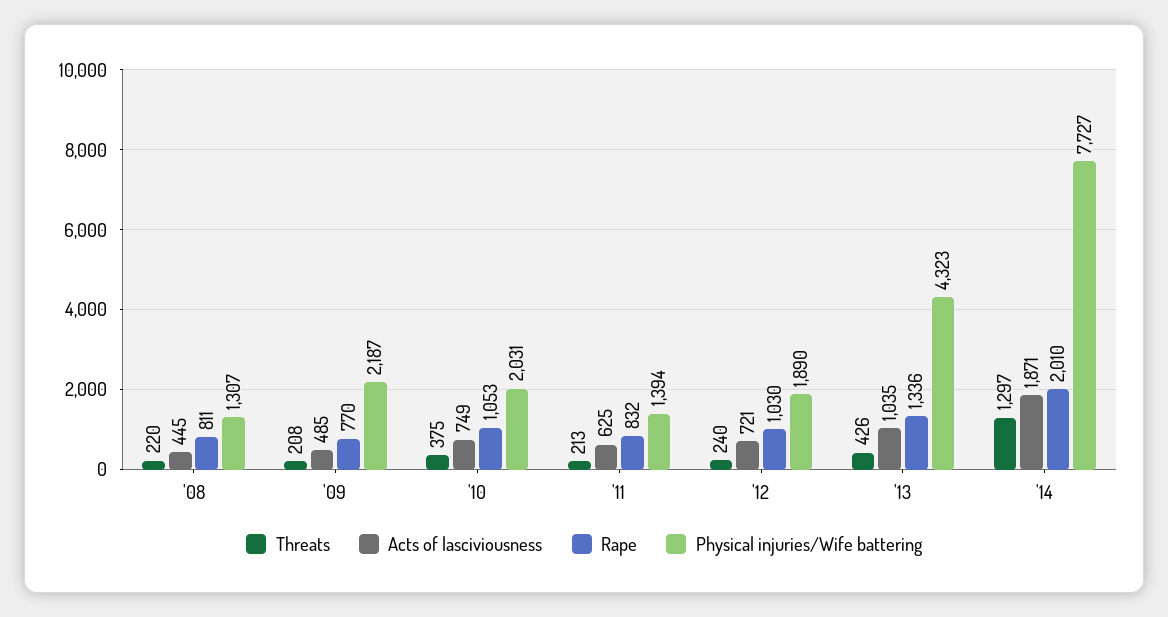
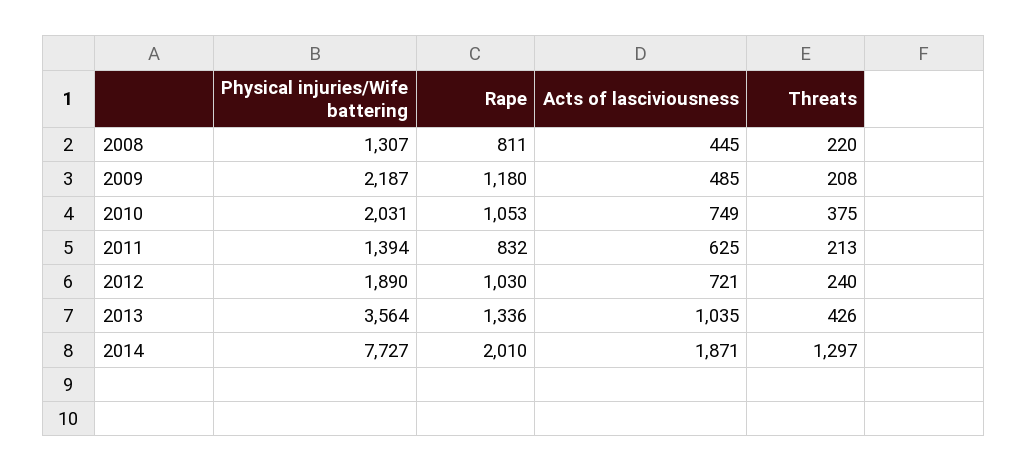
Rape, '09: 770 -> 1180
Physical injuries/Wife battering, '13: 4323 -> 3564

